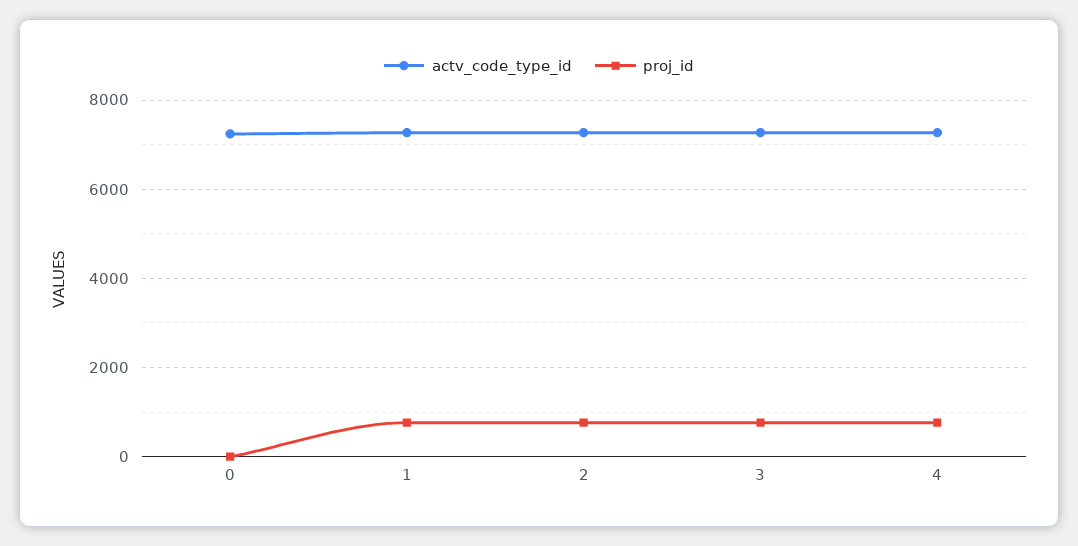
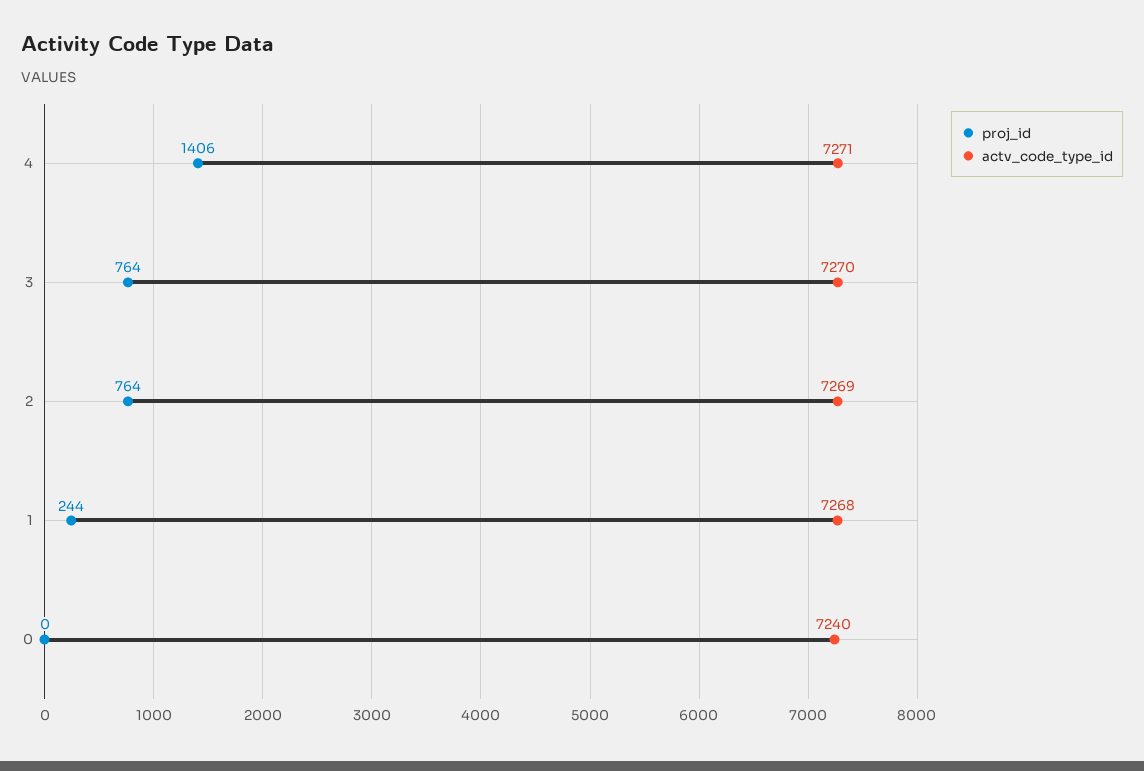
proj_id, 1: 800 -> 244
proj_id, 4: 800 -> 1406

